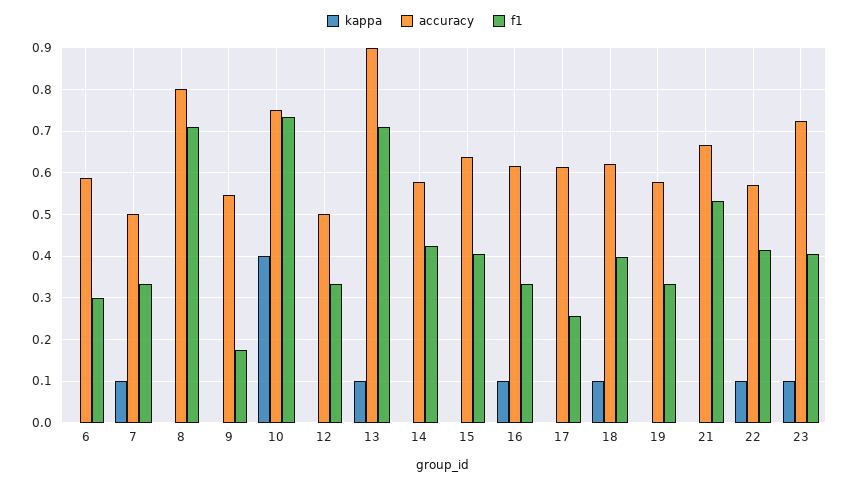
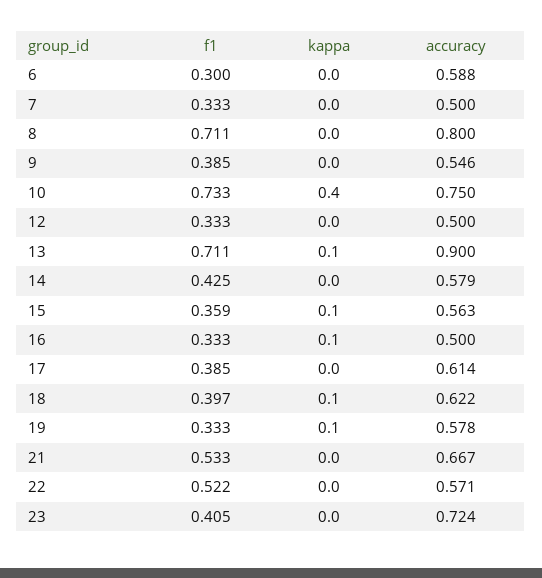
kappa, 7: 0.1 -> 0
f1, 9: 0.18 -> 0.385
kappa, 15: 0 -> 0.1
accuracy, 15: 0.64 -> 0.563
f1, 15: 0.4 -> 0.359
accuracy, 16: 0.62 -> 0.5
f1, 17: 0.26 -> 0.385
kappa, 19: 0 -> 0.1
kappa, 22: 0.1 -> 0
f1, 22: 0.42 -> 0.522
kappa, 23: 0.1 -> 0

